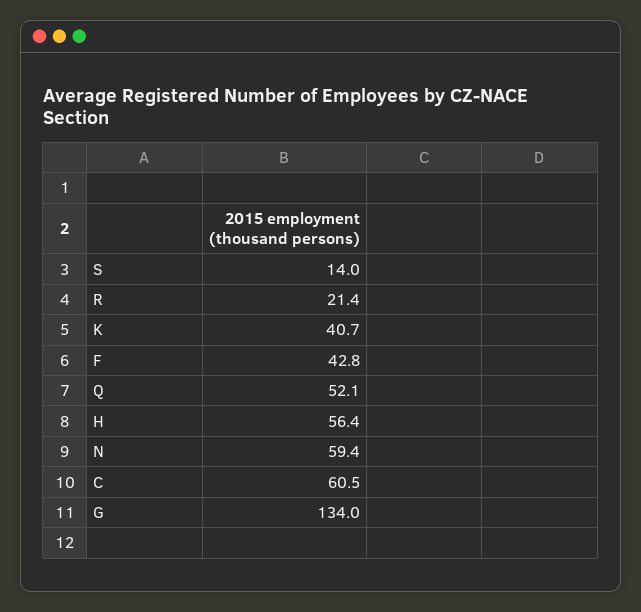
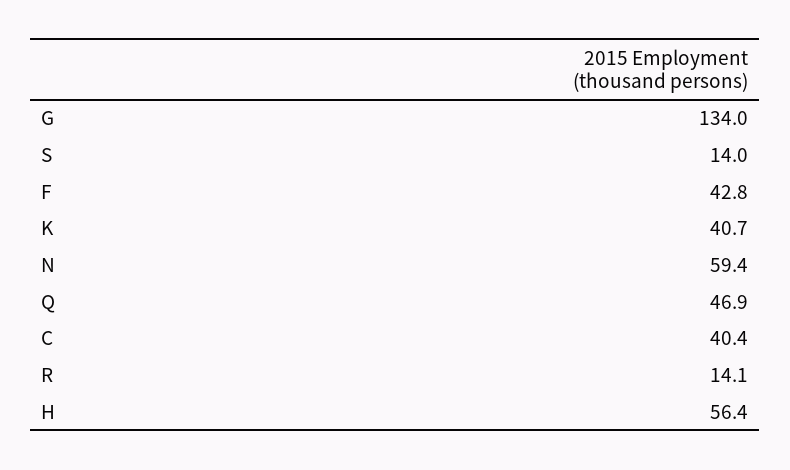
R: 21.4 -> 14.1
Q: 52.1 -> 46.9
C: 60.5 -> 40.4

